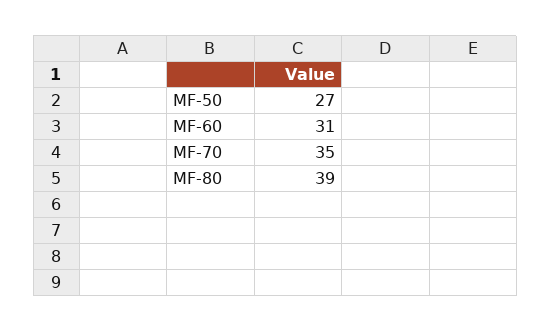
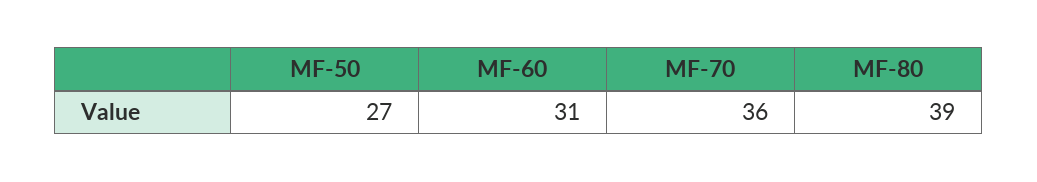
MF-70: 35 -> 36

